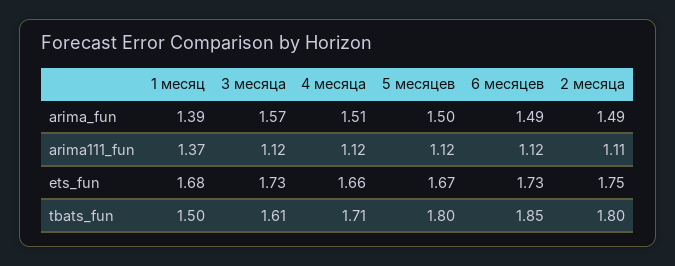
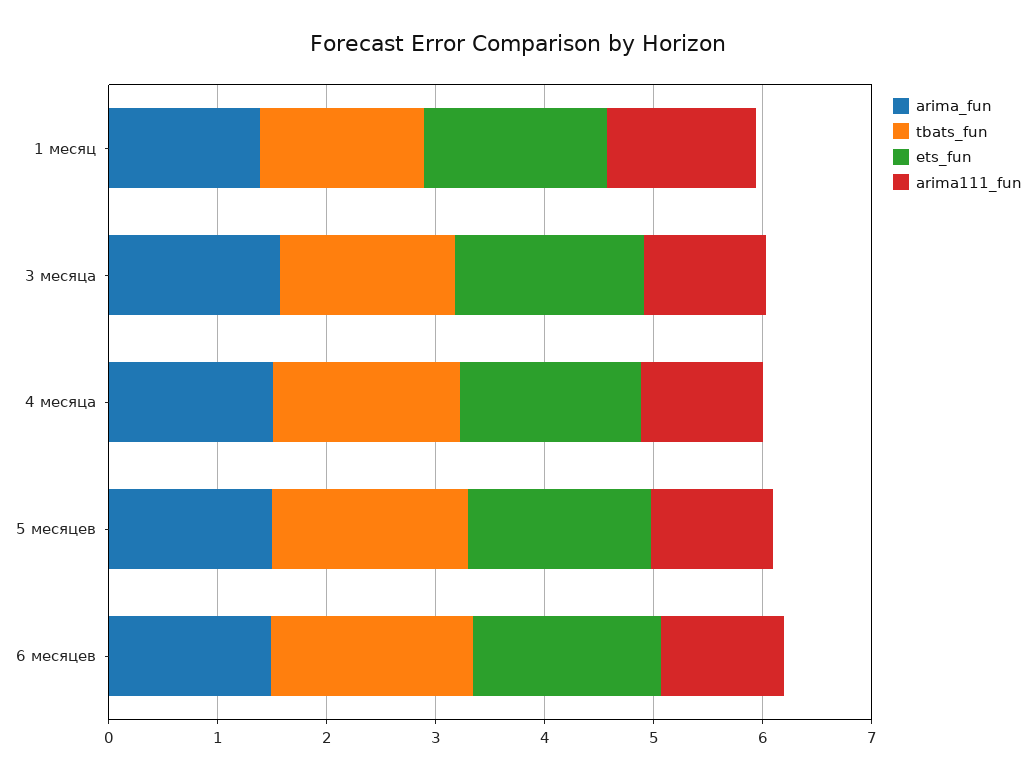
arima_fun, 2 месяца: 1.49 -> none
arima111_fun, 2 месяца: 1.11 -> none
ets_fun, 2 месяца: 1.75 -> none
tbats_fun, 2 месяца: 1.8 -> none

